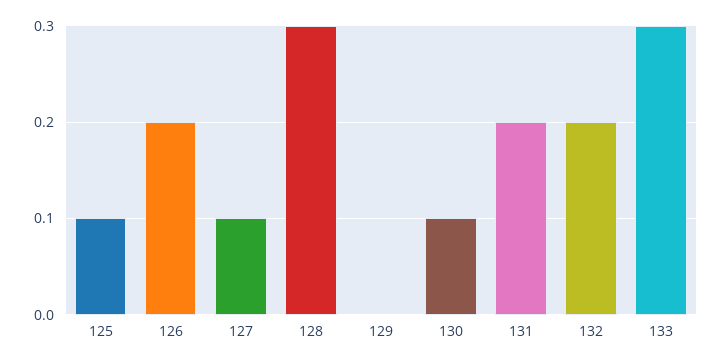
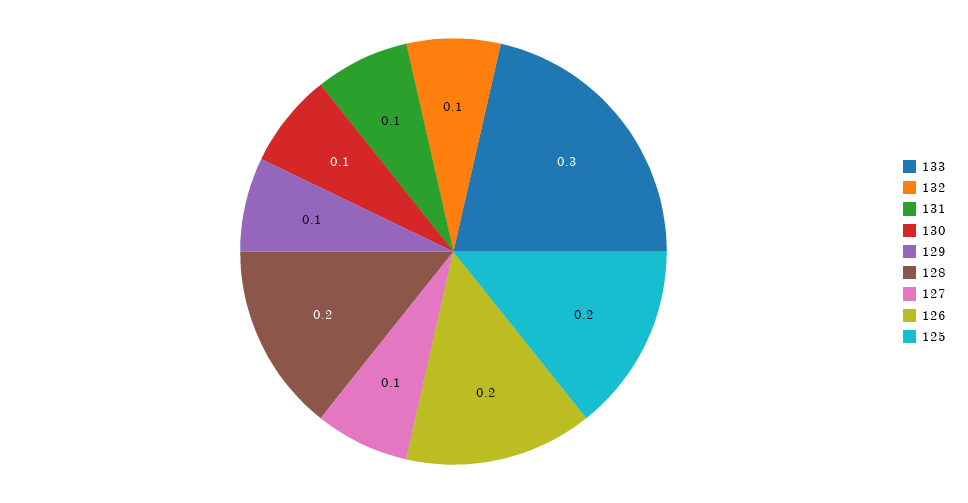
125: 0.1 -> 0.2
128: 0.3 -> 0.2
129: 0 -> 0.1
131: 0.2 -> 0.1
132: 0.2 -> 0.1

